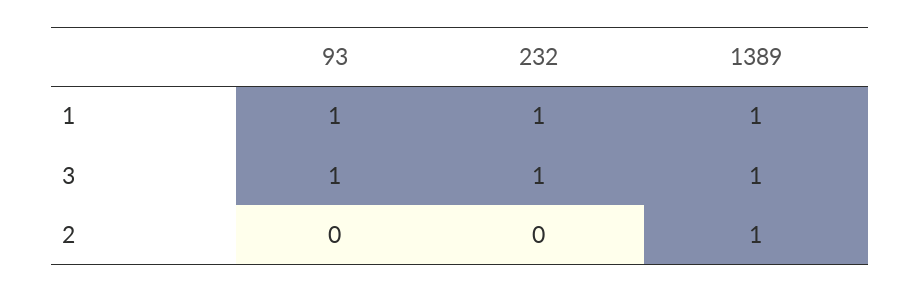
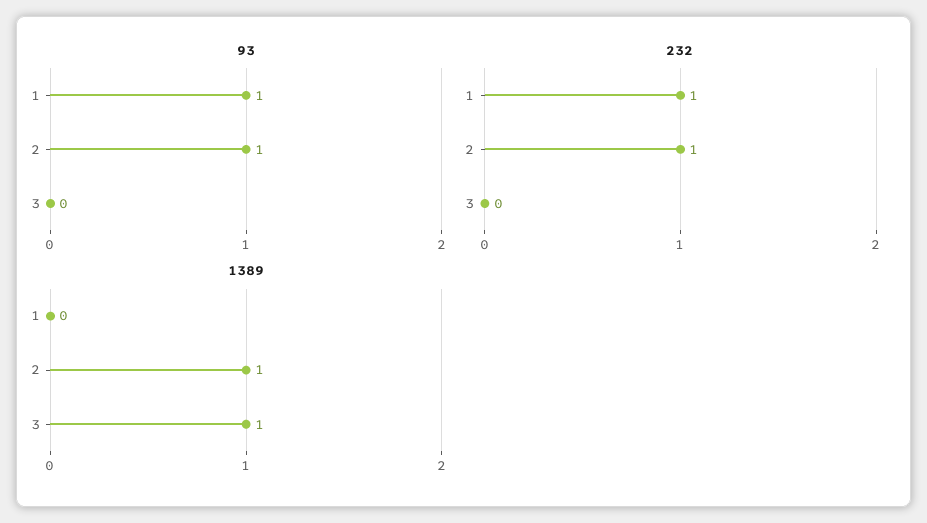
1389, 1: 1 -> 0
93, 3: 1 -> 0
232, 3: 1 -> 0
93, 2: 0 -> 1
232, 2: 0 -> 1

